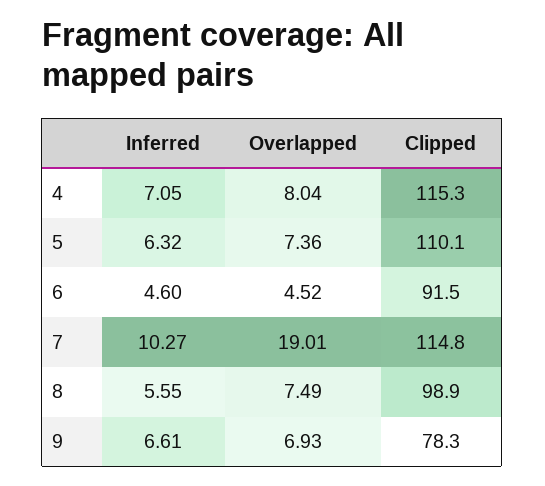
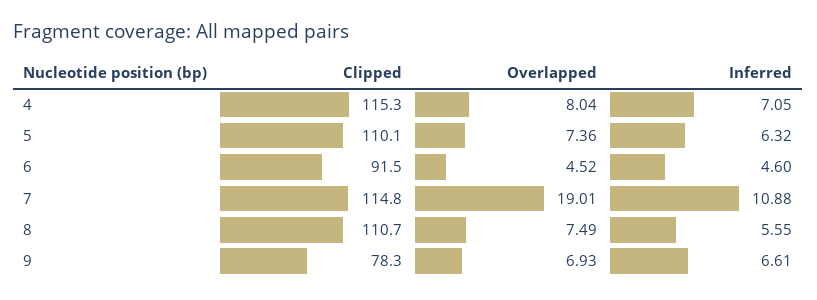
Inferred, 7: 10.27 -> 10.88
Clipped, 8: 98.9 -> 110.7

